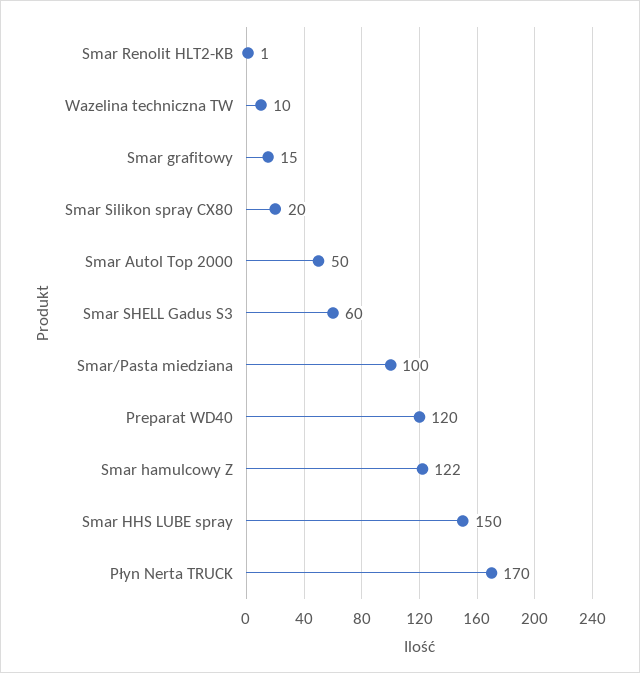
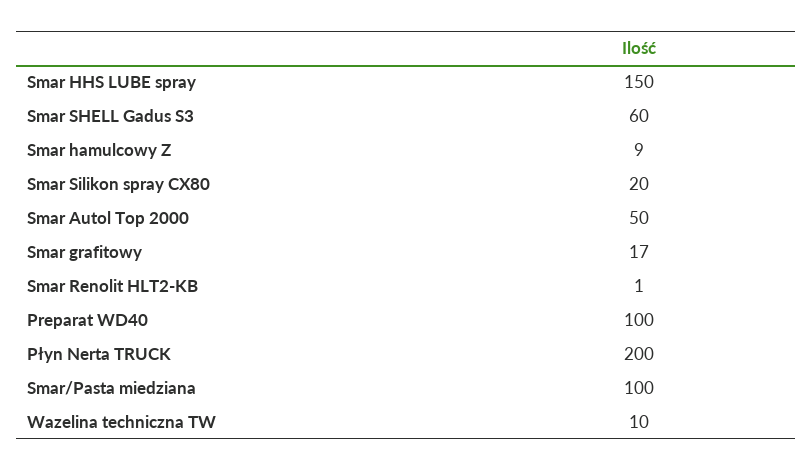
Smar grafitowy: 15 -> 17
Preparat WD40: 120 -> 100
Smar hamulcowy Z: 122 -> 9
Płyn Nerta TRUCK: 170 -> 200

